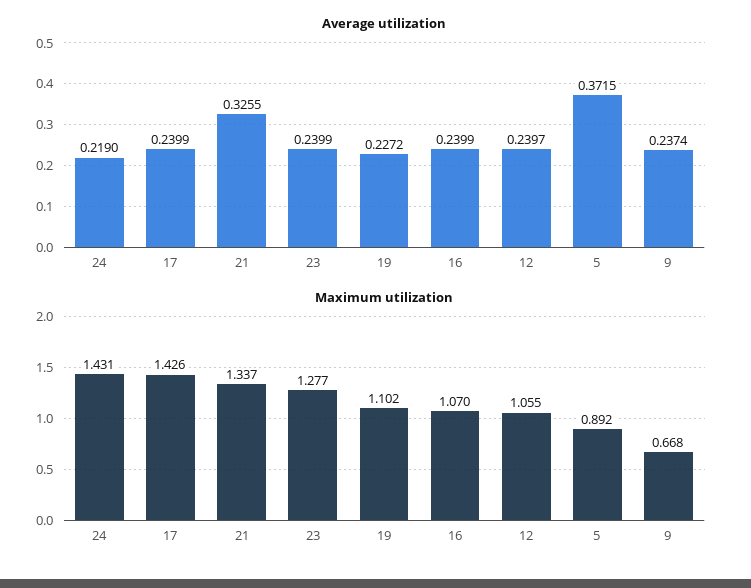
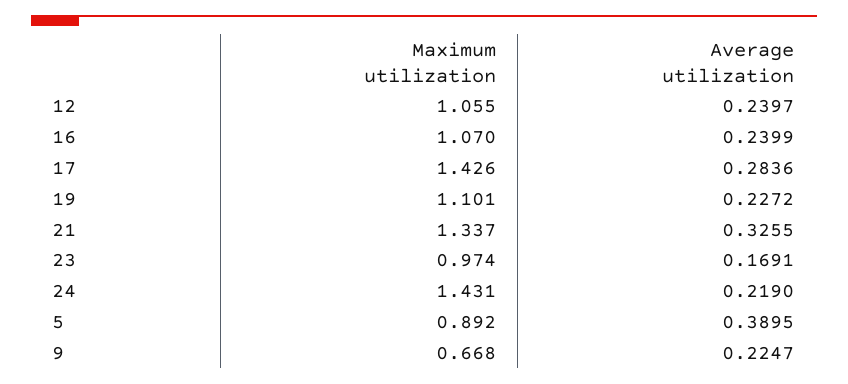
Average utilization, 17: 0.2399 -> 0.2836
Average utilization, 23: 0.2399 -> 0.1691
Average utilization, 5: 0.3715 -> 0.3895
Average utilization, 9: 0.2374 -> 0.2247
Maximum utilization, 23: 1.277 -> 0.974
Maximum utilization, 19: 1.102 -> 1.101

